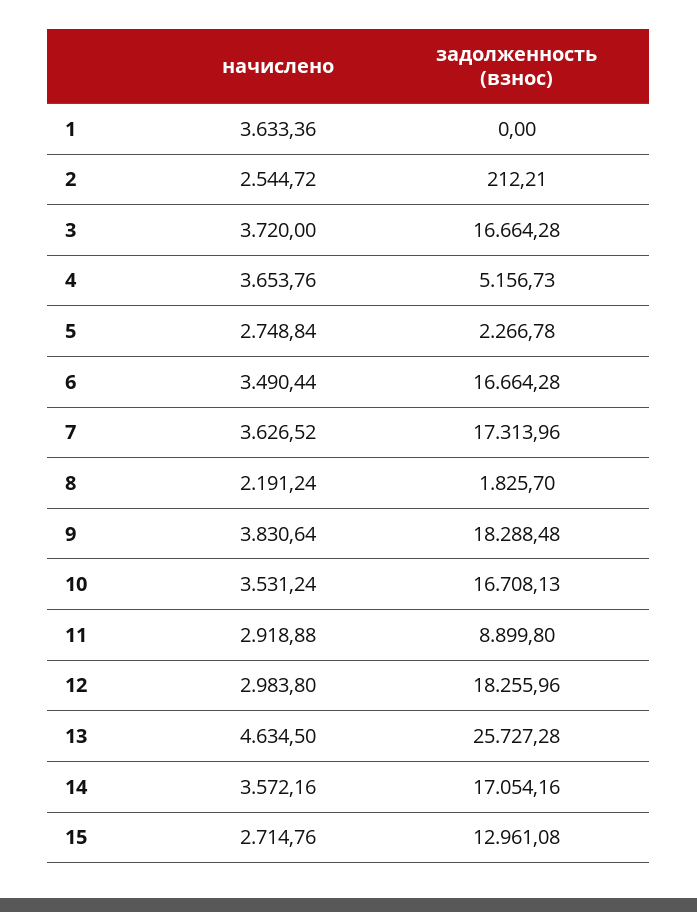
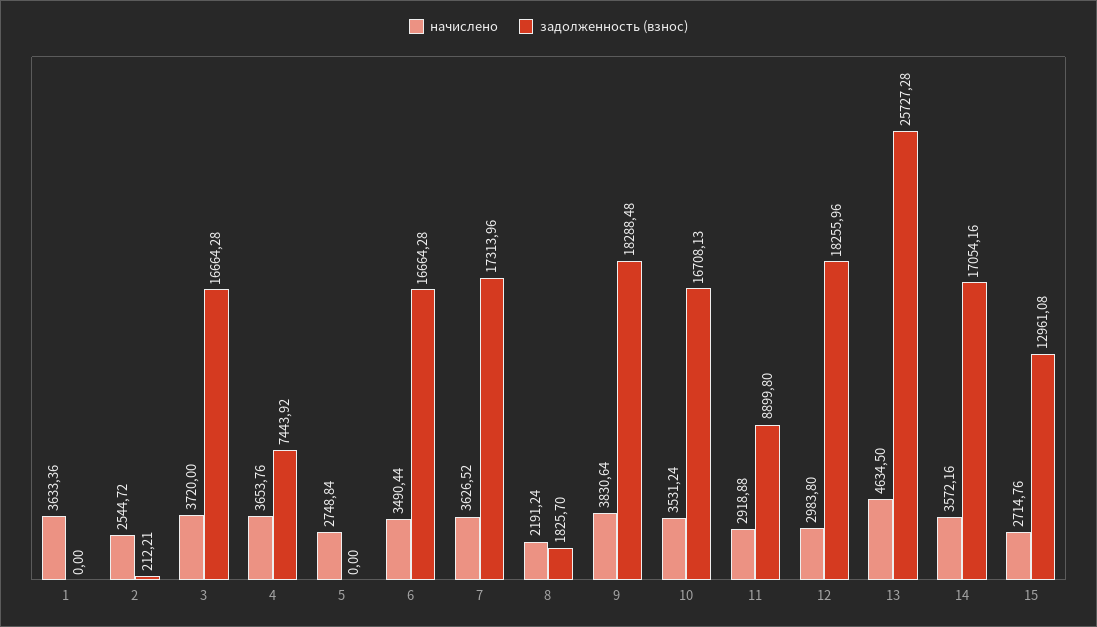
задолженность (взнос), 4: 5156.73 -> 7443.92
задолженность (взнос), 5: 2266.78 -> 0

